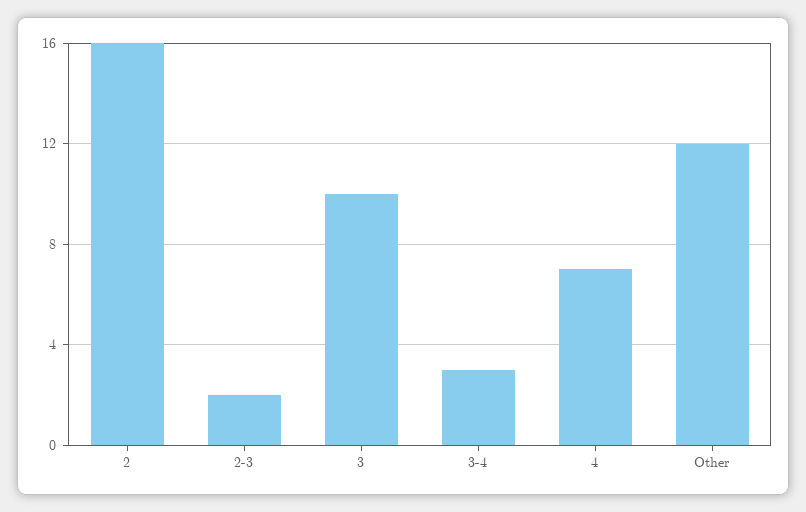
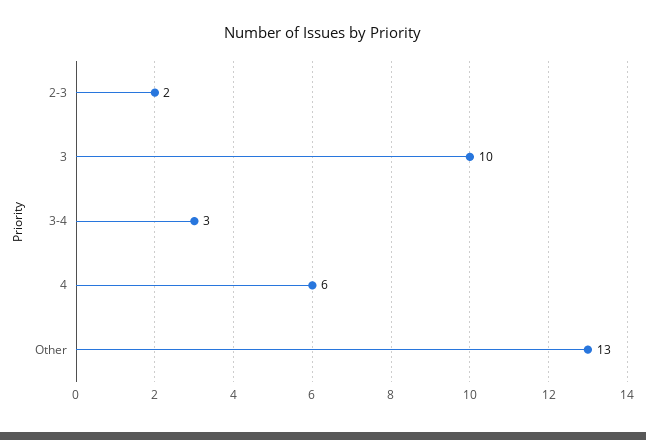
2: 16 -> none
4: 7 -> 6
Other: 12 -> 13

